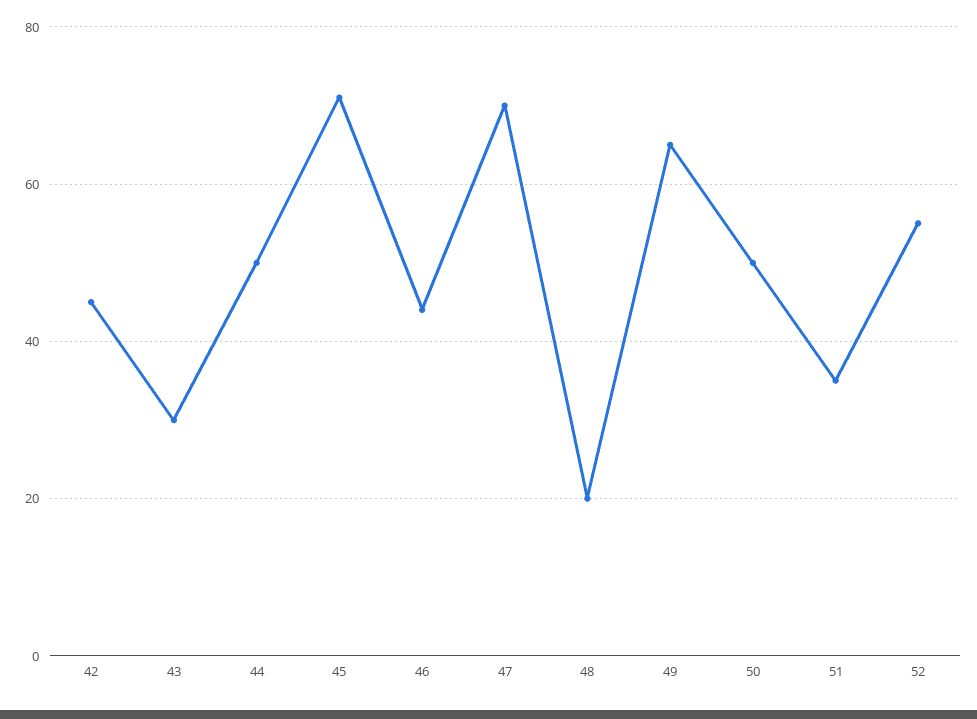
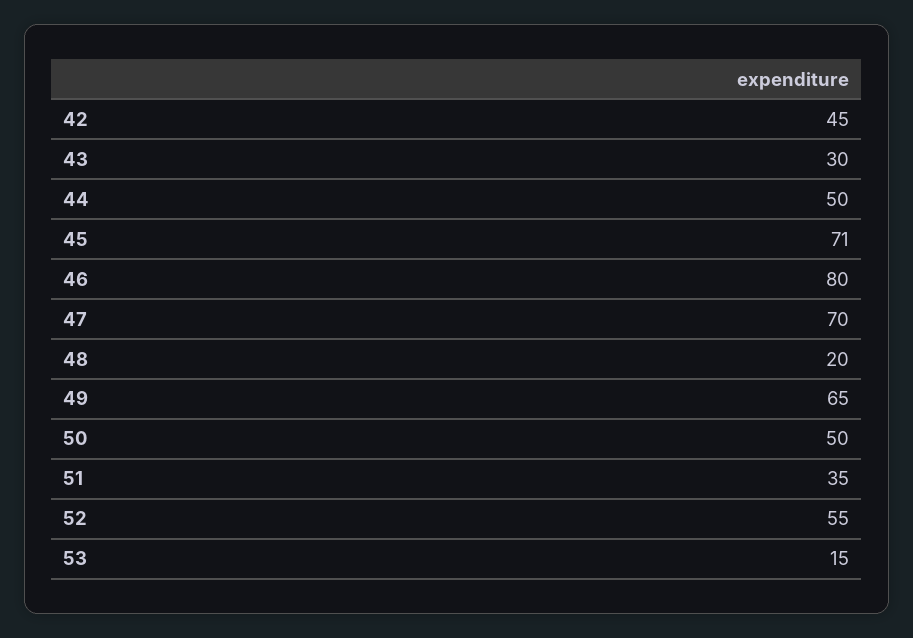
46: 45 -> 80
53: none -> 15

